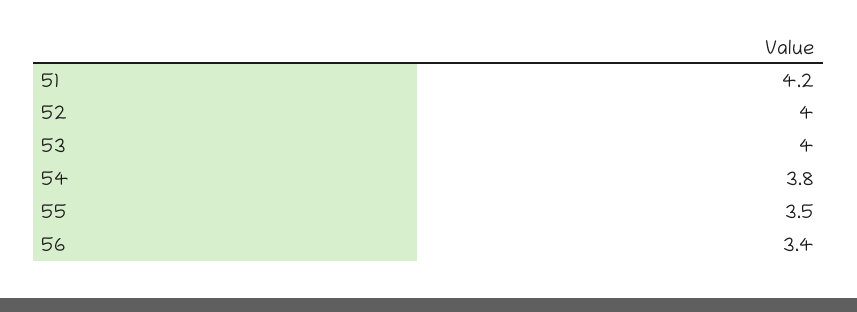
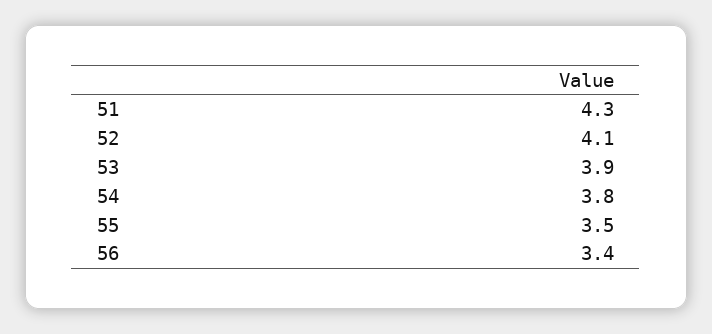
51: 4.2 -> 4.3
52: 4 -> 4.1
53: 4 -> 3.9

